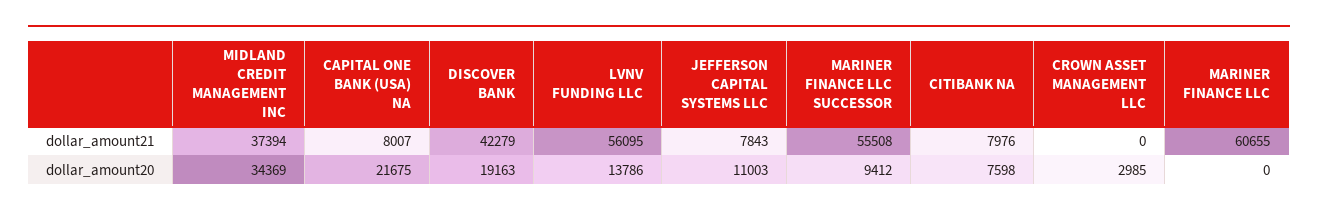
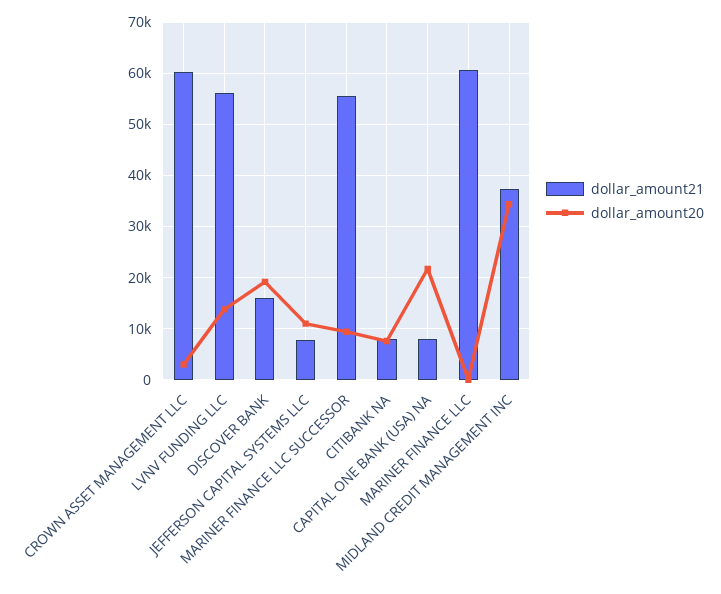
dollar_amount21, DISCOVER BANK: 42279 -> 16000
dollar_amount21, CROWN ASSET MANAGEMENT LLC: 0 -> 60000

